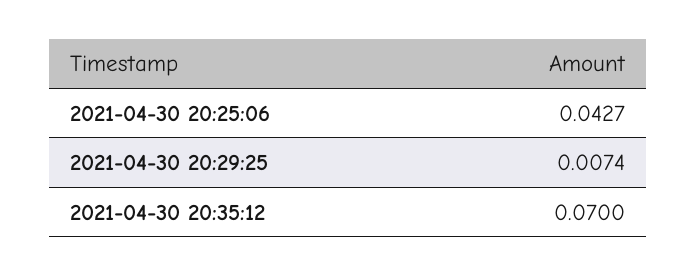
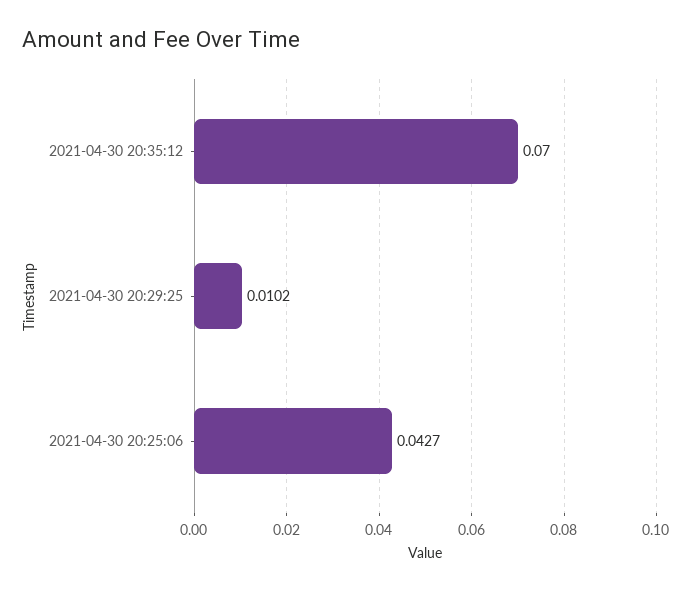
2021-04-30 20:29:25: 0.0074 -> 0.0102

